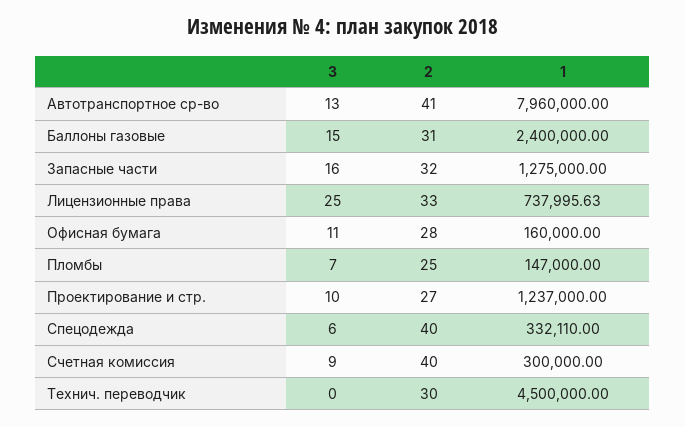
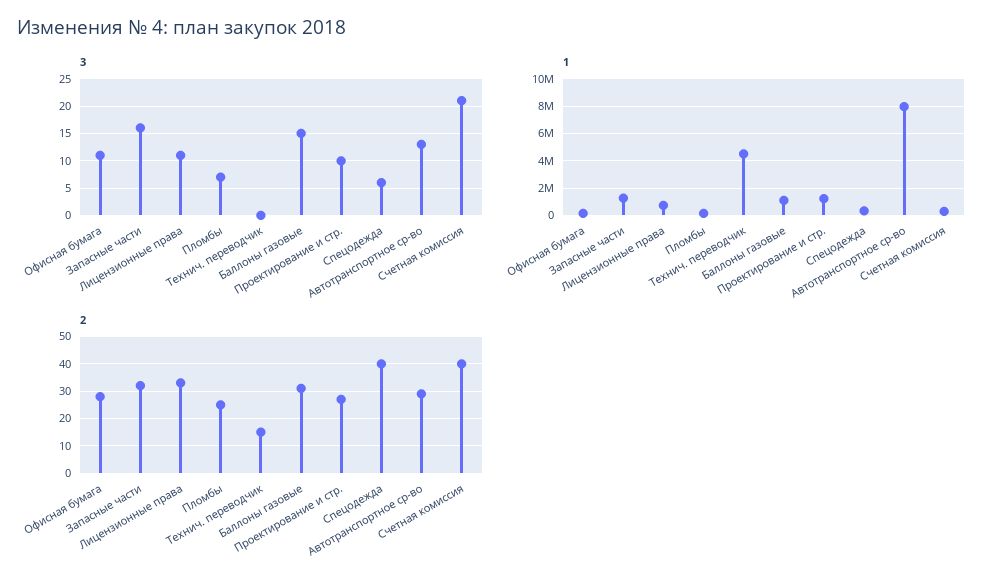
2, Автотранспортное ср-во: 41 -> 30
1, Баллоны газовые: 2400000 -> 1000000
3, Лицензионные права: 25 -> 10
3, Счетная комиссия: 9 -> 20
2, Технич. переводчик: 30 -> 15

